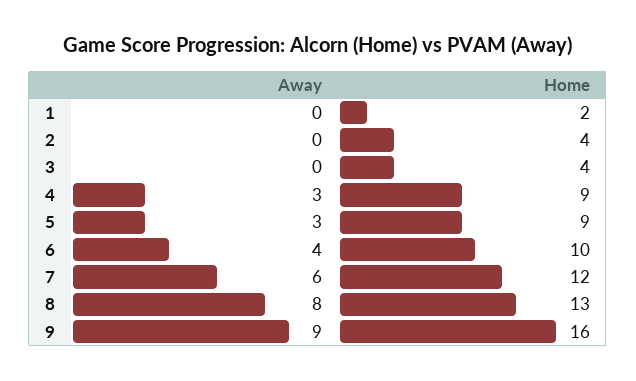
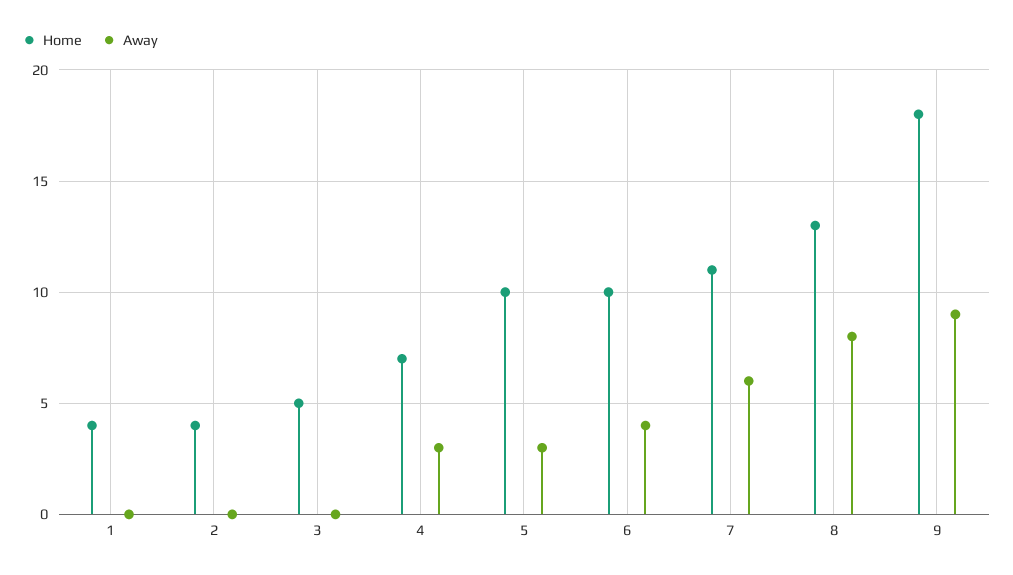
Home, 1: 2 -> 4
Home, 3: 4 -> 5
Home, 4: 9 -> 7
Home, 5: 9 -> 10
Home, 7: 12 -> 11
Home, 9: 16 -> 18

